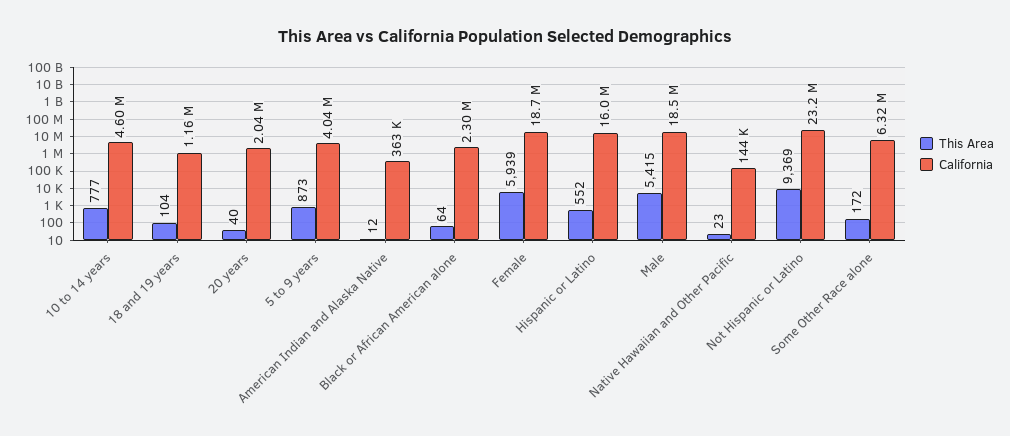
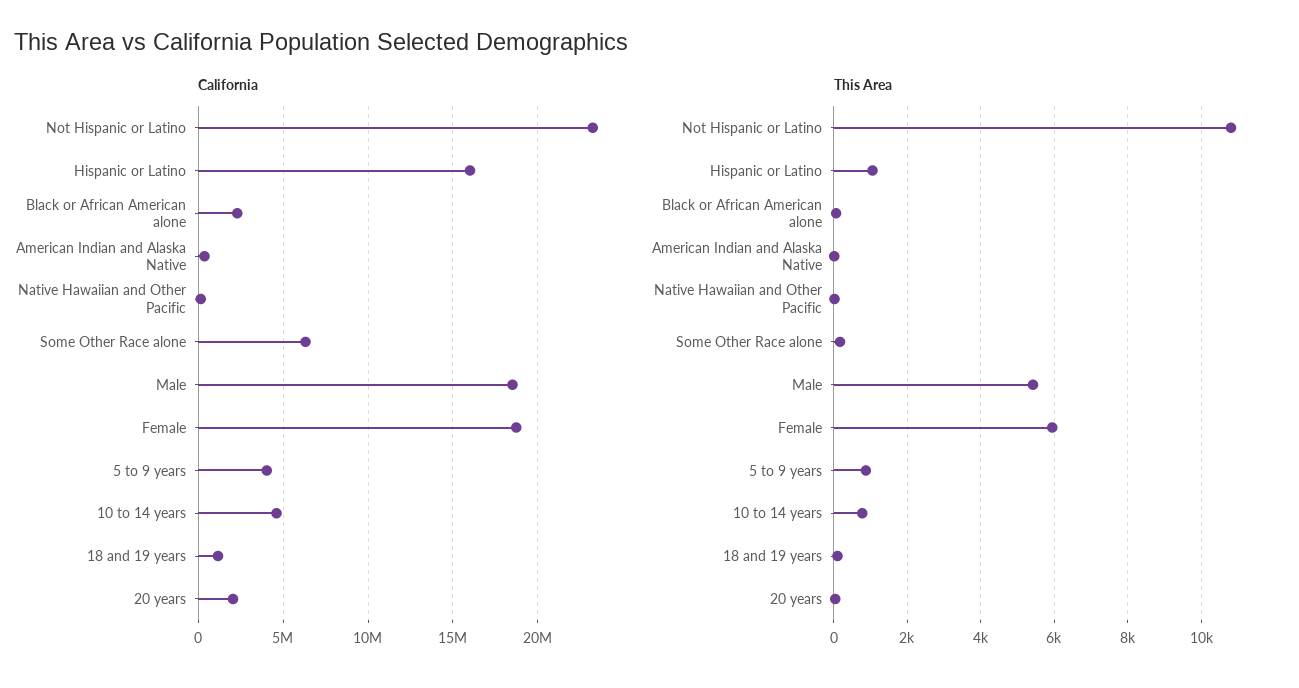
This Area, Hispanic or Latino: 552 -> 1000
This Area, Not Hispanic or Latino: 9369 -> 10800

